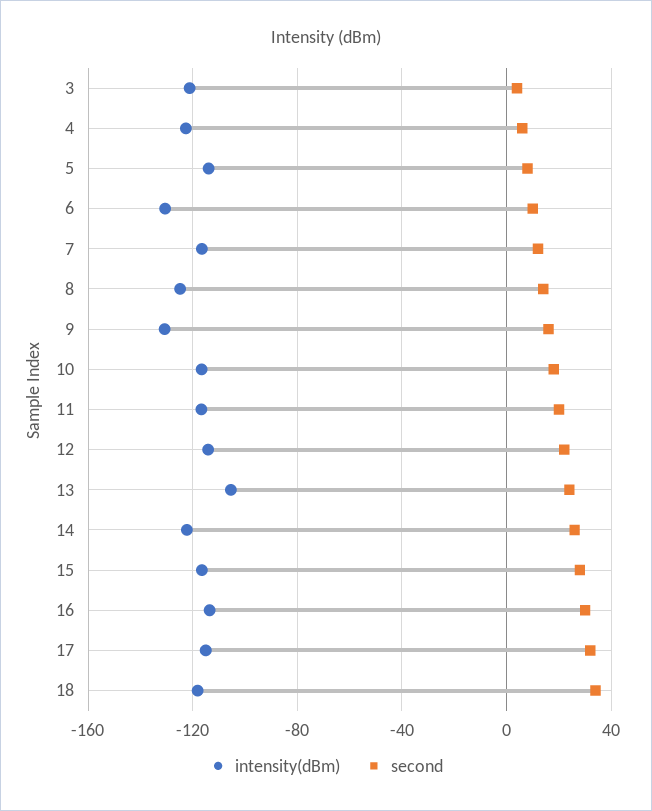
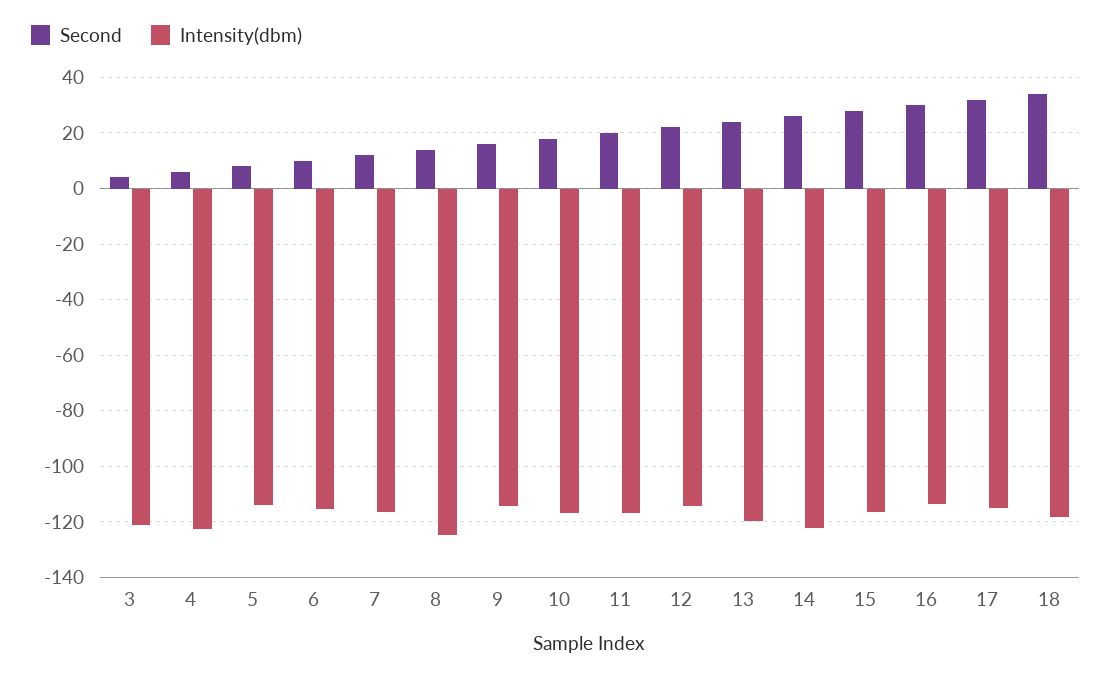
intensity(dBm), 6: -130 -> -115
intensity(dBm), 9: -130 -> -115
intensity(dBm), 13: -105 -> -120

